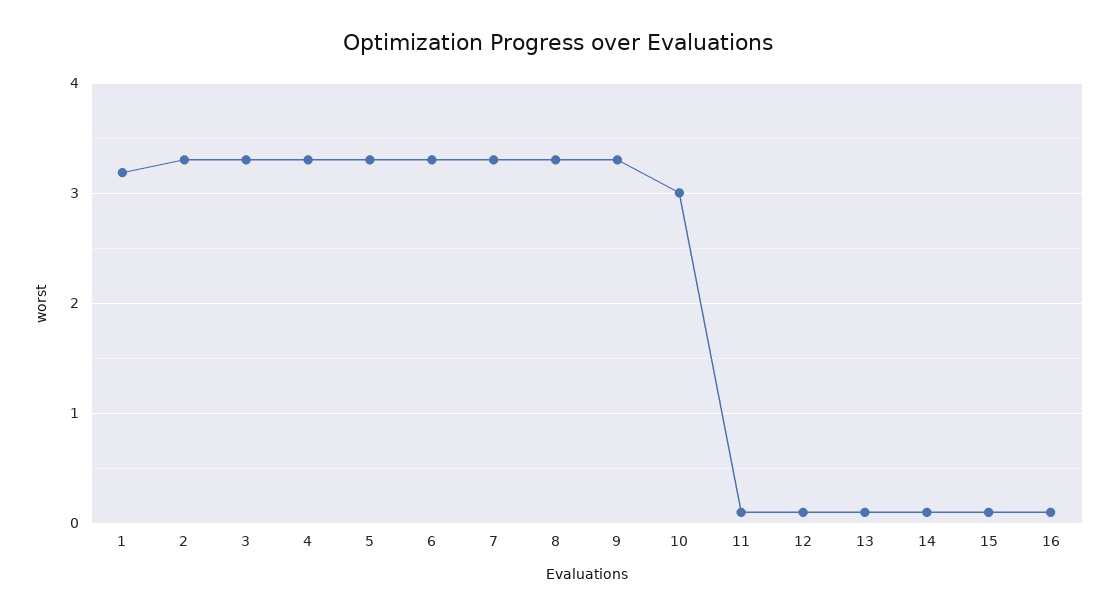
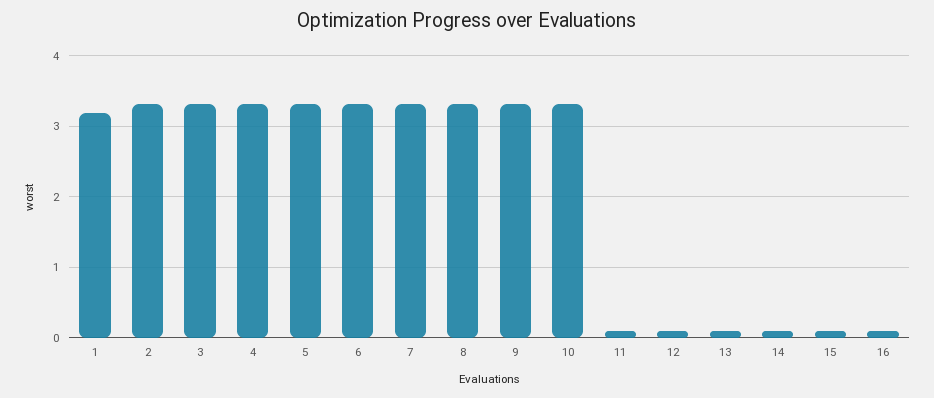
10: 3 -> 3.3

